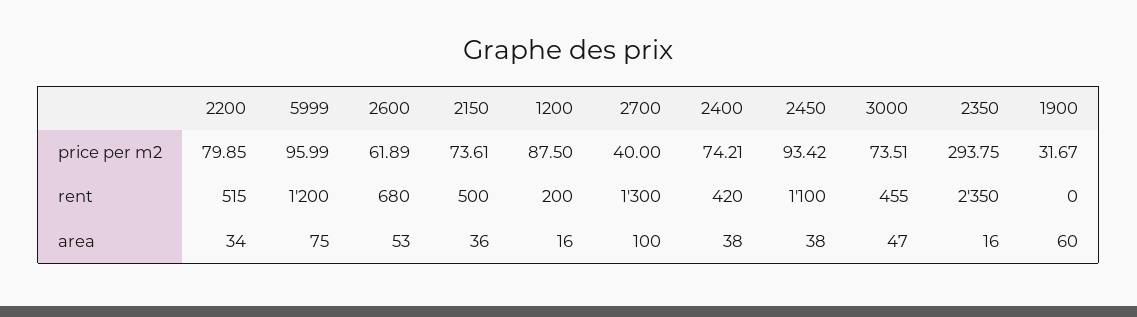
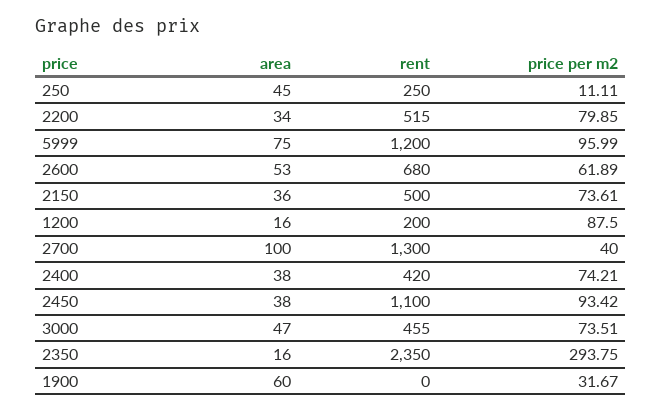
250, area: none -> 45
250, rent: none -> 250
250, price per m2: none -> 11.11

